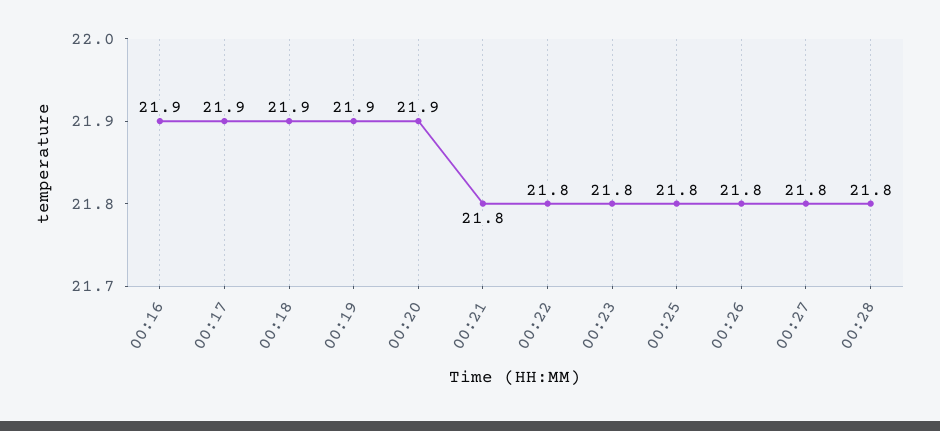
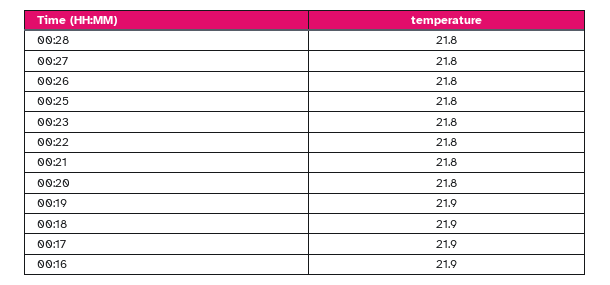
00:20: 21.9 -> 21.8

